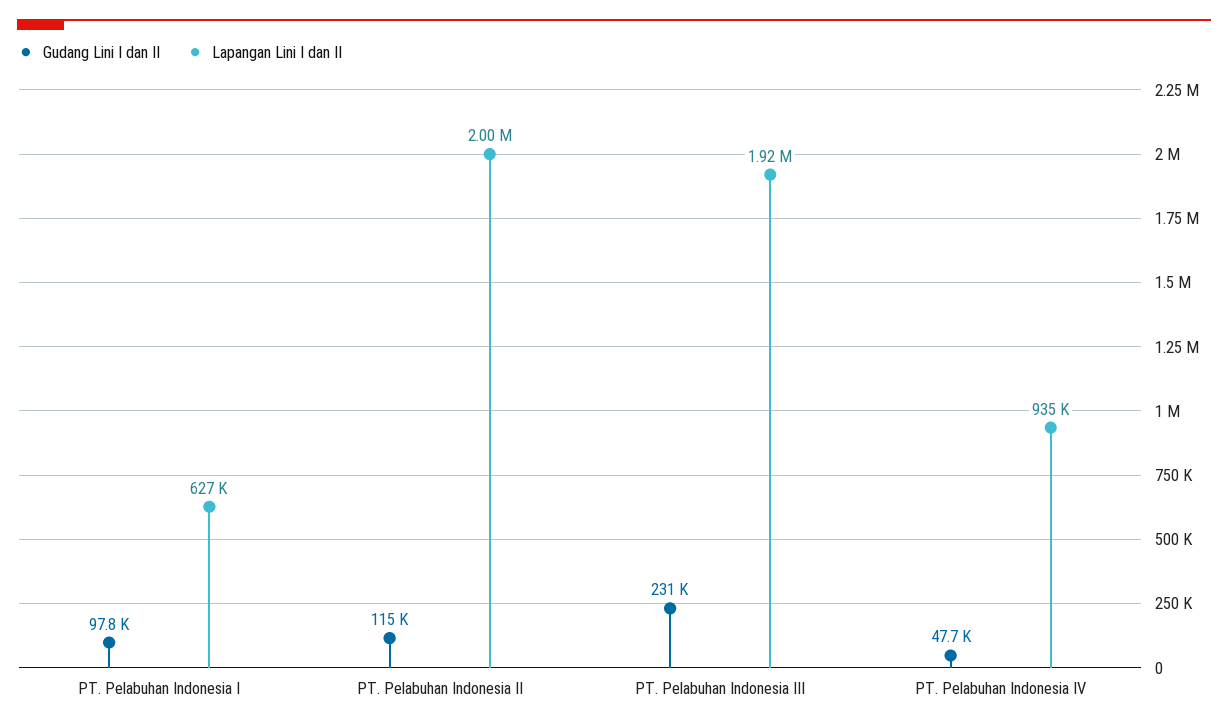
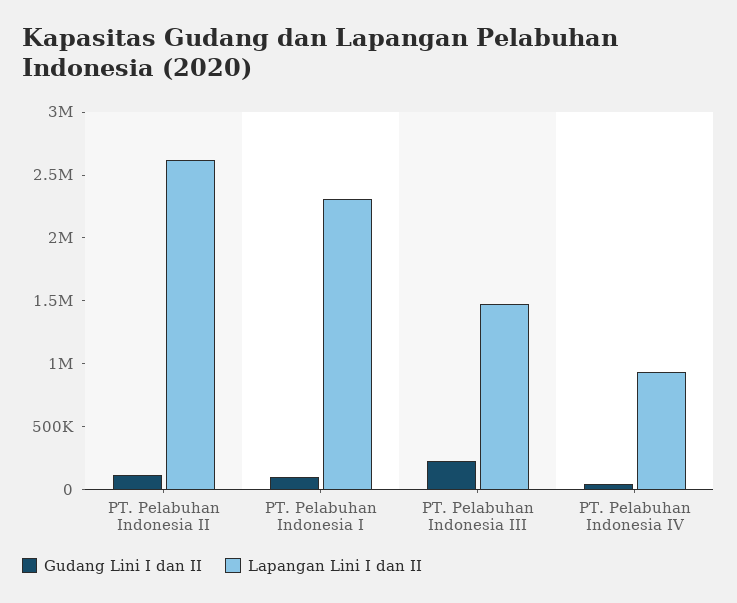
Lapangan Lini I dan II, PT. Pelabuhan Indonesia I: 627000 -> 2300000
Lapangan Lini I dan II, PT. Pelabuhan Indonesia II: 2000000 -> 2600000
Lapangan Lini I dan II, PT. Pelabuhan Indonesia III: 1920000 -> 1500000

